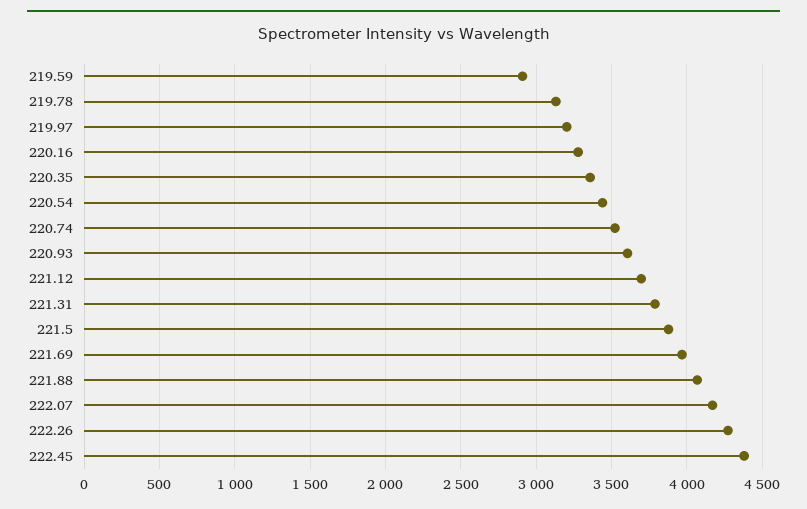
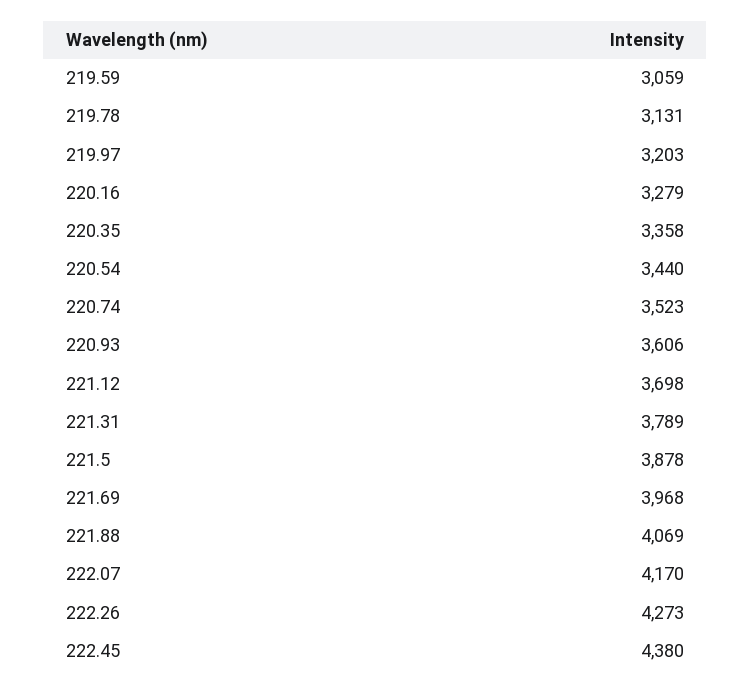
219.59: 2900 -> 3059

